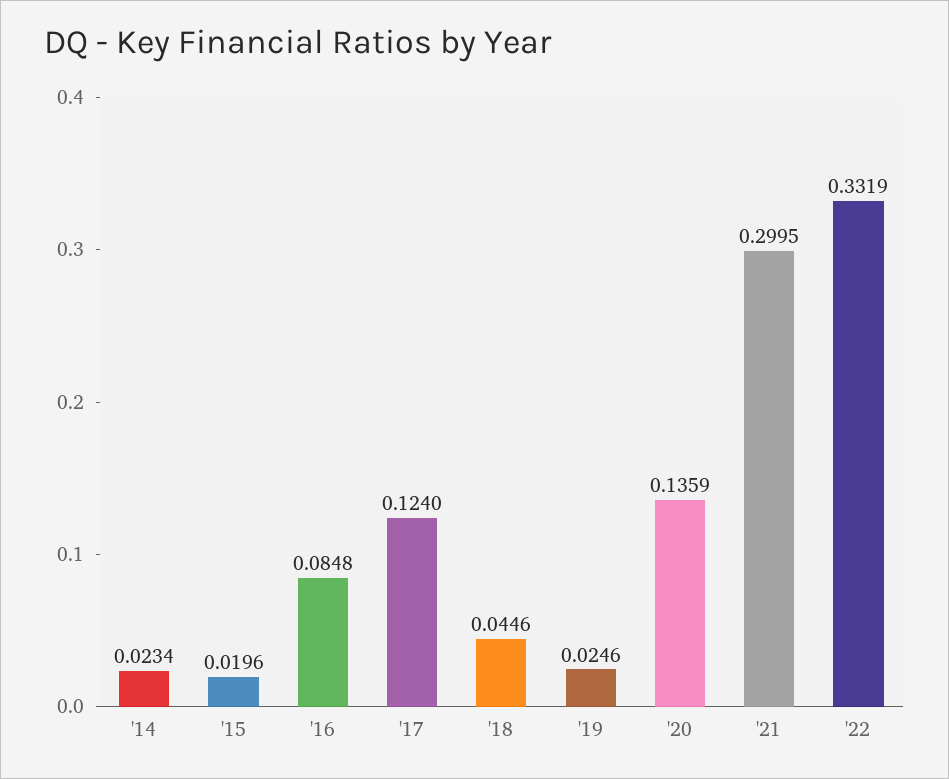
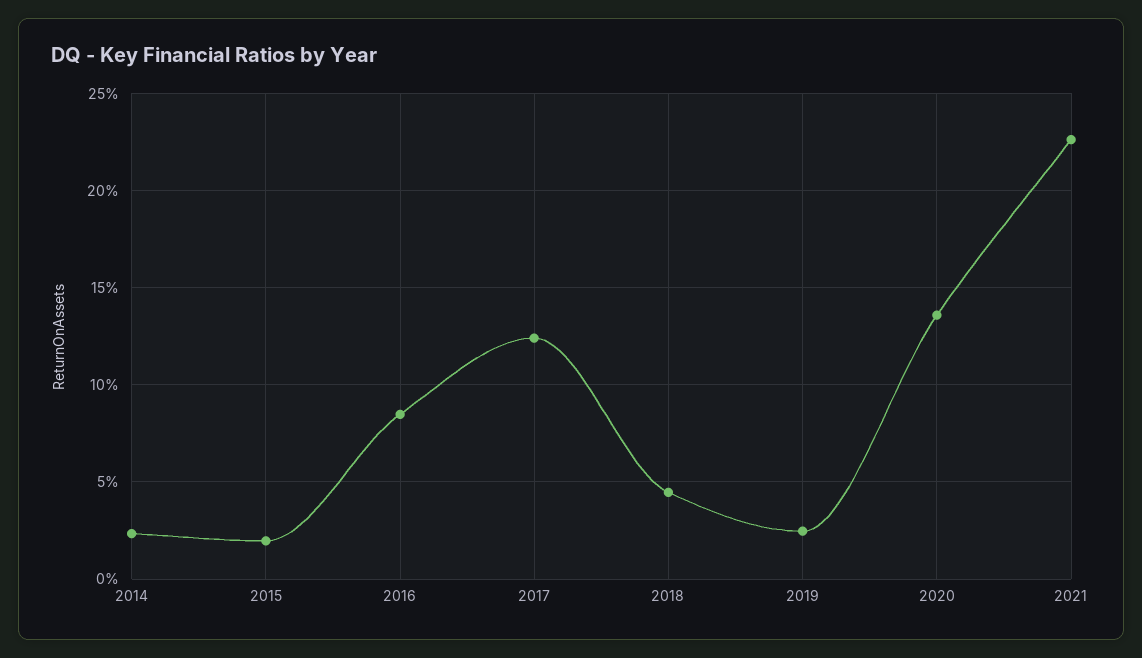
'21: 0.2995 -> 0.225
'22: 0.3319 -> none

